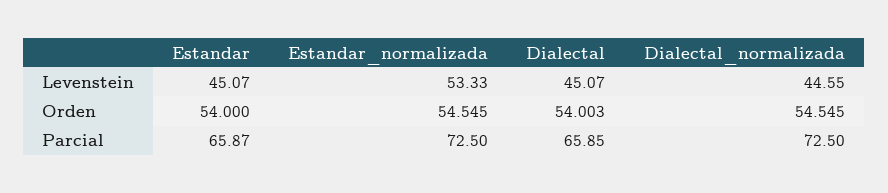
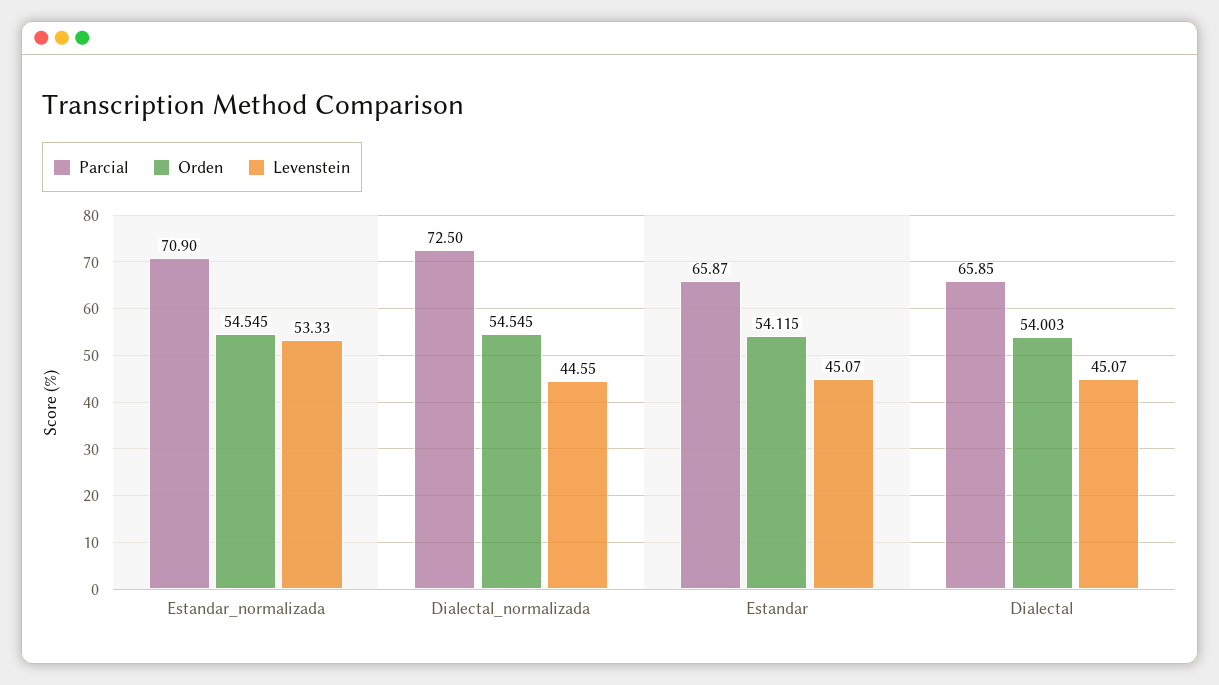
Orden, Estandar: 54 -> 54.115
Parcial, Estandar_normalizada: 72.5 -> 70.9

